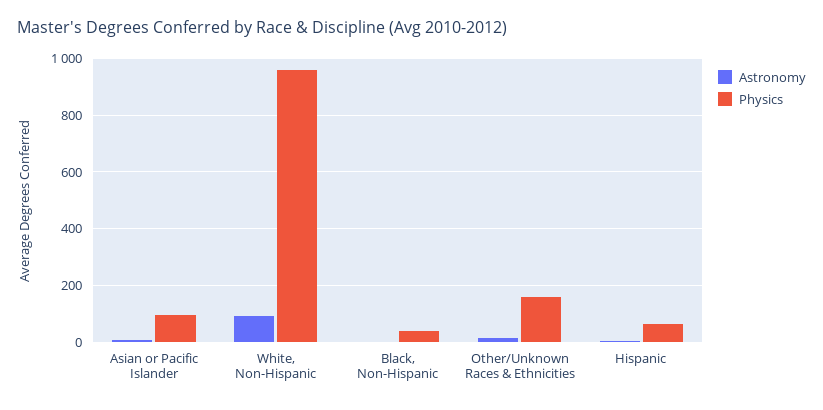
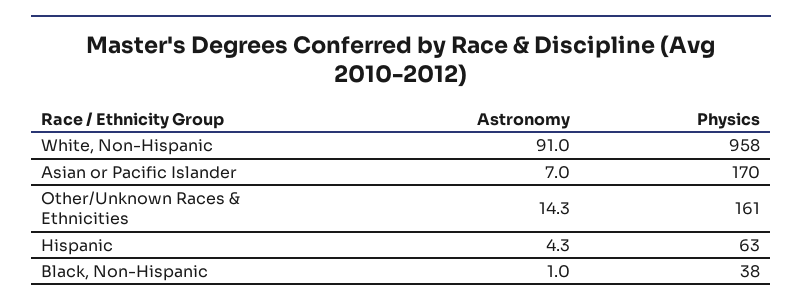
Physics, Asian or Pacific Islander: 100 -> 170

